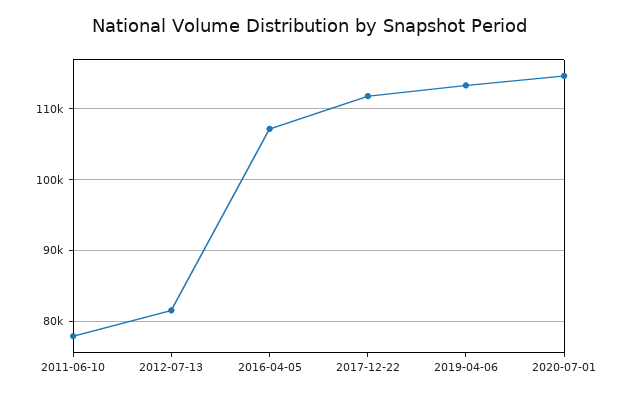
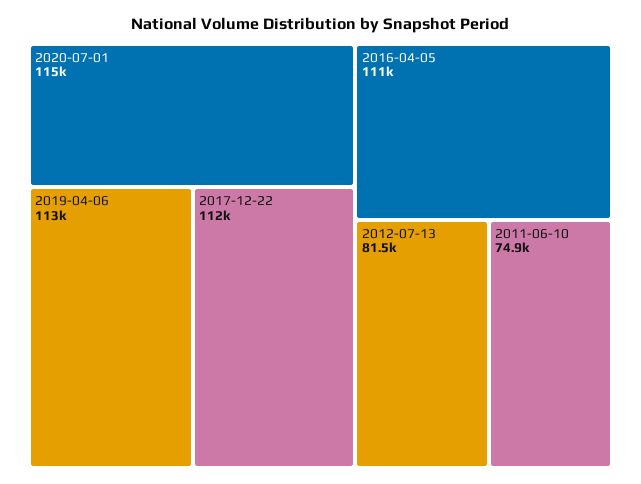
2011-06-10: 78000 -> 74900
2016-04-05: 107000 -> 111000

